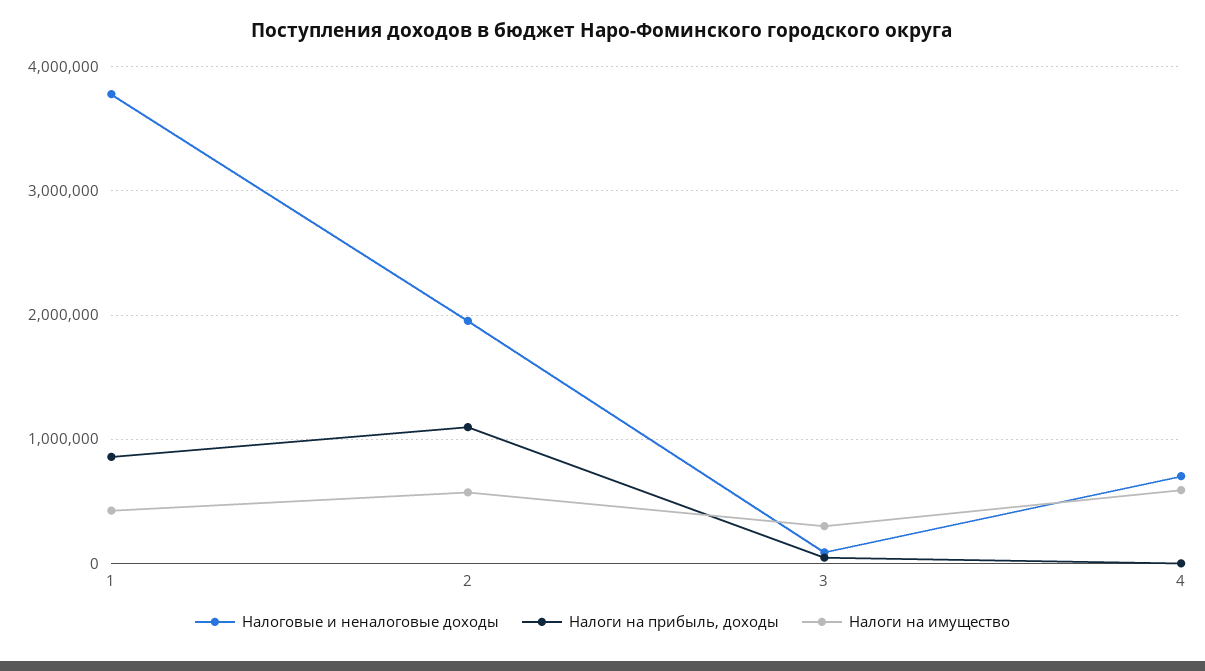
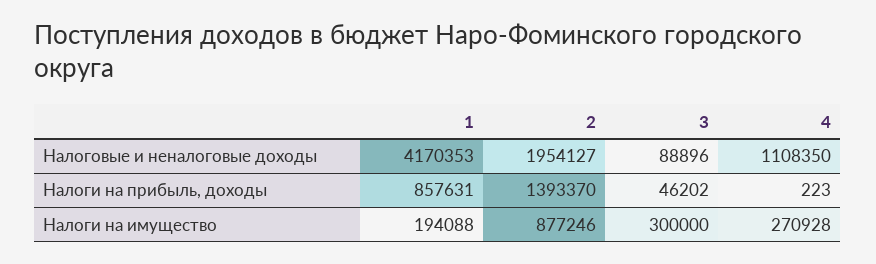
Налоговые и неналоговые доходы, 1: 3800000 -> 4170353
Налоги на имущество, 1: 400000 -> 194088
Налоги на прибыль, доходы, 2: 1100000 -> 1393370
Налоги на имущество, 2: 600000 -> 877246
Налоговые и неналоговые доходы, 4: 700000 -> 1108350
Налоги на имущество, 4: 600000 -> 270928

